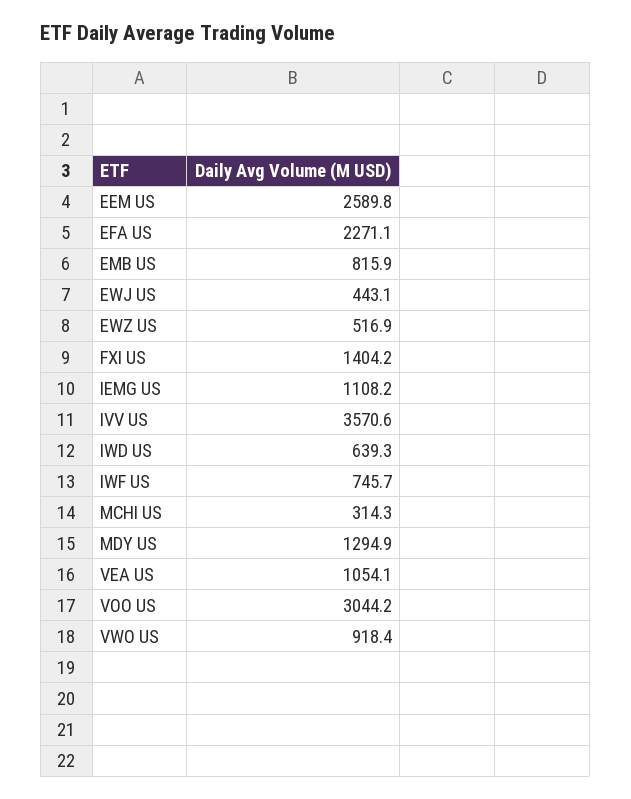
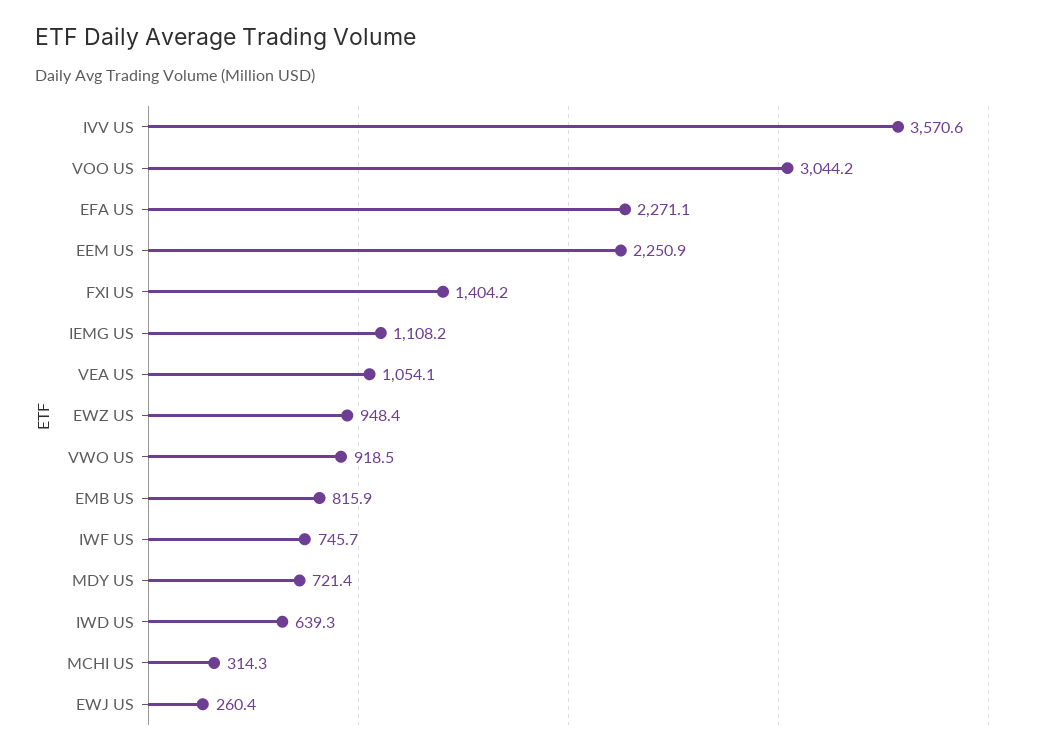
EEM US: 2589.8 -> 2250.9
EWJ US: 443.1 -> 260.4
EWZ US: 516.9 -> 948.4
MDY US: 1294.9 -> 721.4
VWO US: 918.4 -> 918.5

